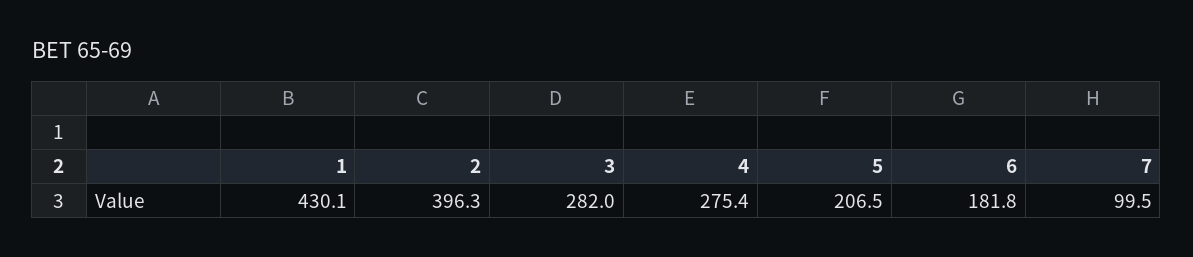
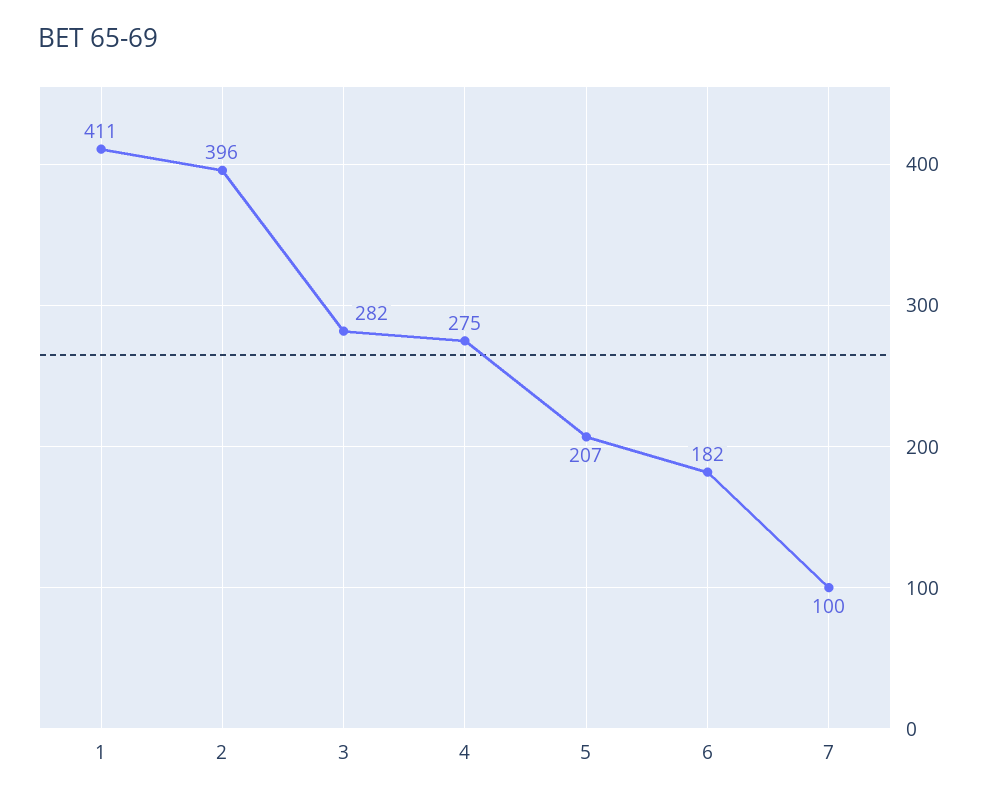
1: 430.1 -> 411

